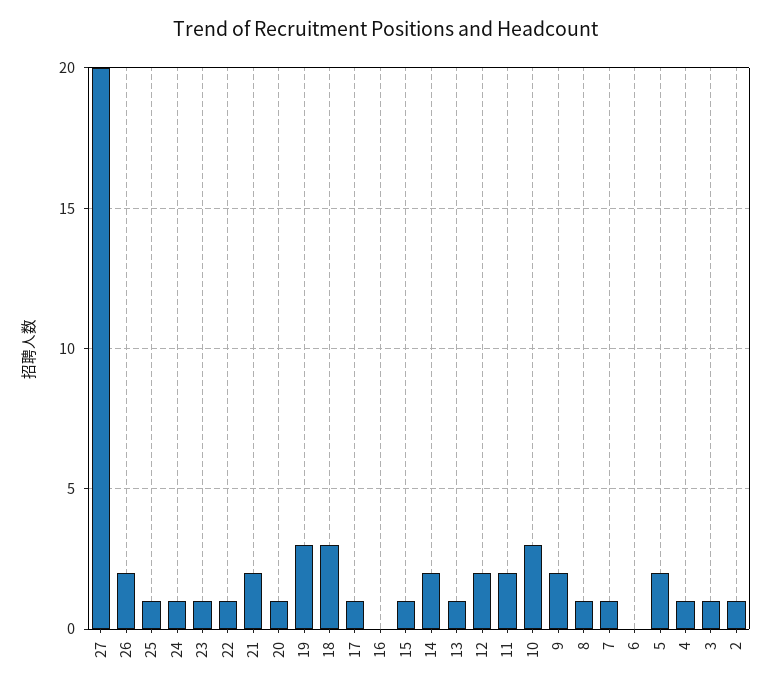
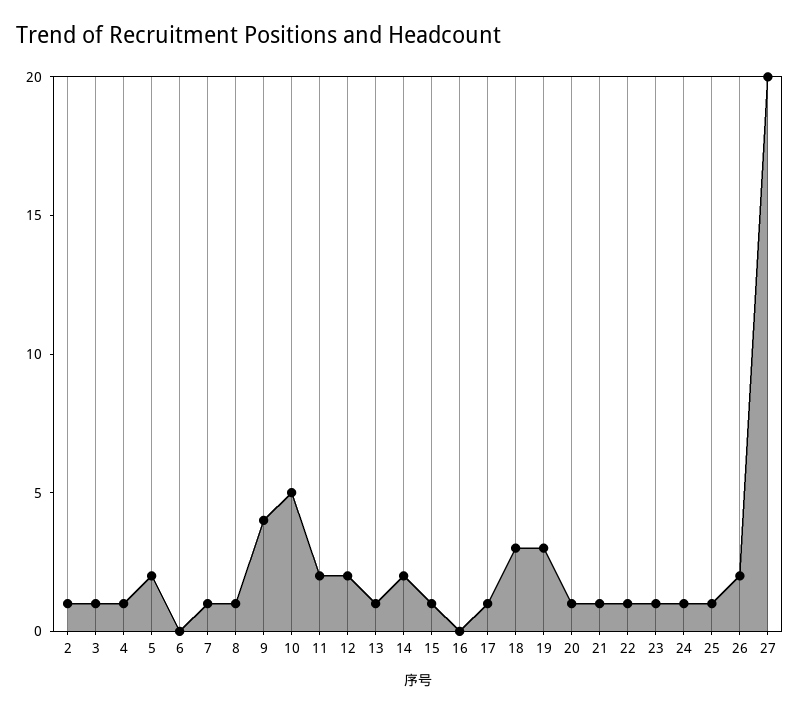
21: 2 -> 1
10: 3 -> 5
9: 2 -> 4

